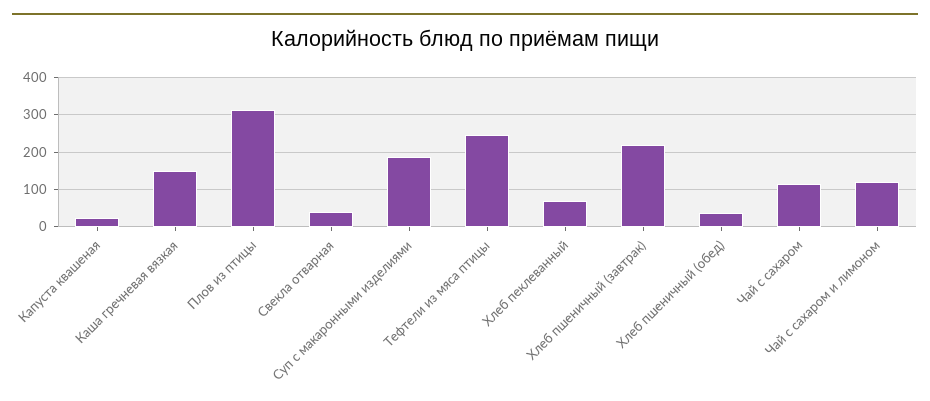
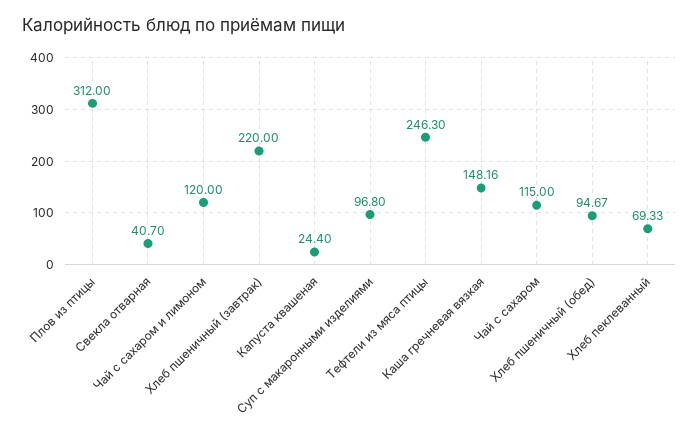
Суп с макаронными изделиями: 180 -> 96.8
Хлеб пшеничный (обед): 40 -> 94.67

